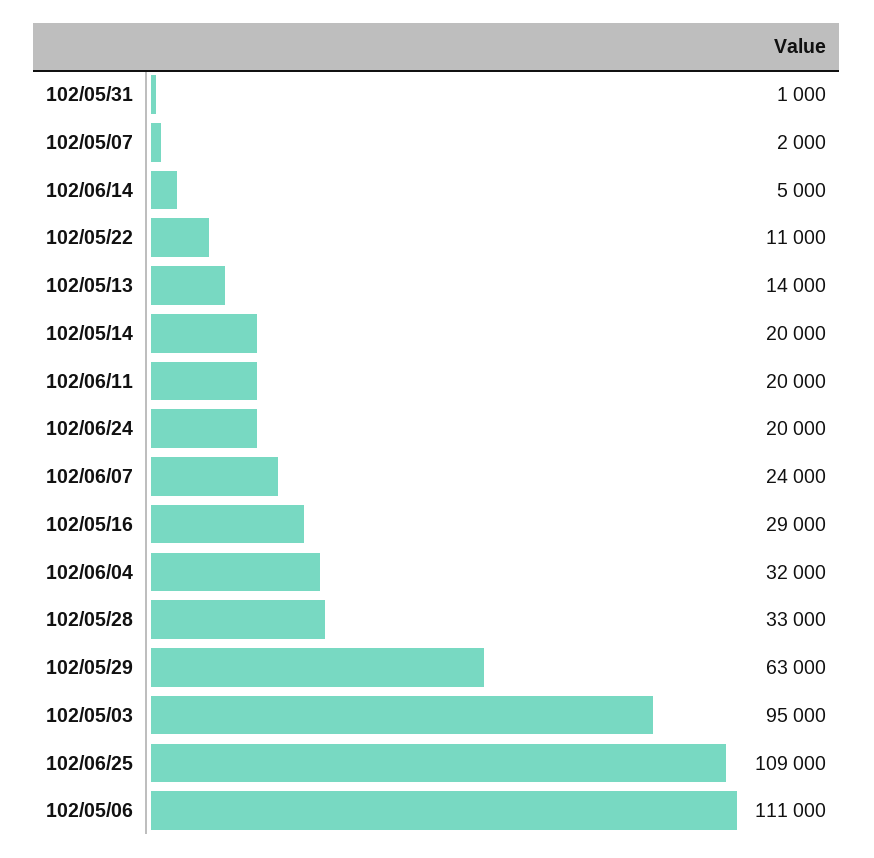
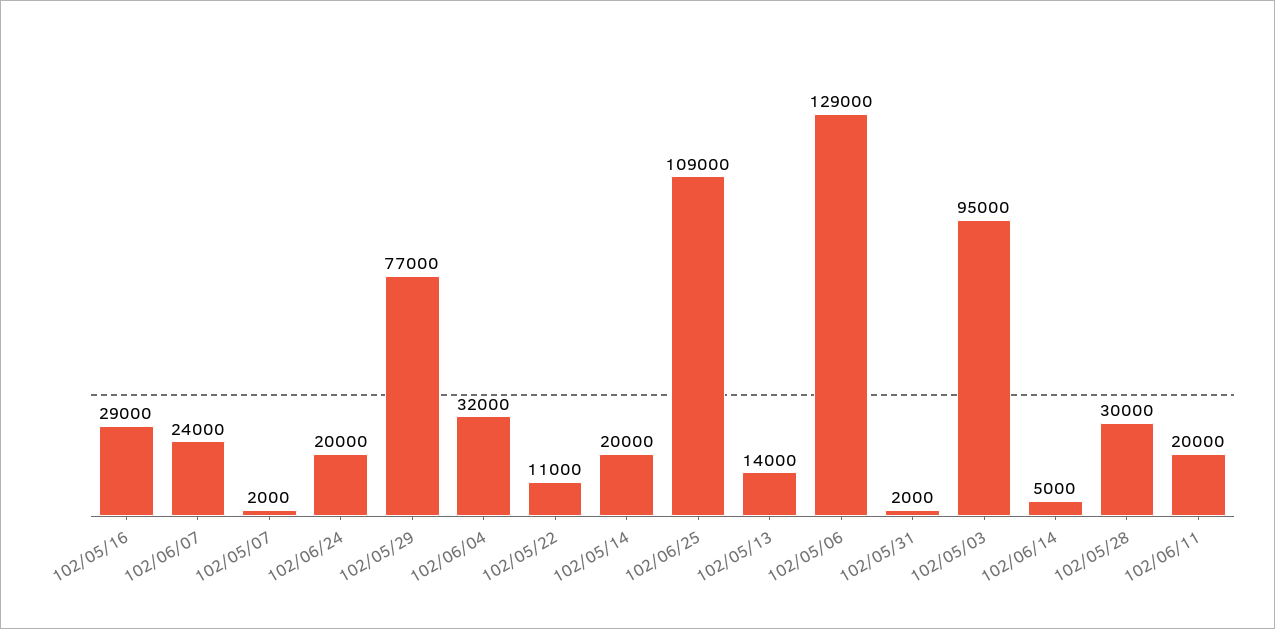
102/05/31: 1000 -> 2000
102/05/28: 33000 -> 30000
102/05/29: 63000 -> 77000
102/05/06: 111000 -> 129000

